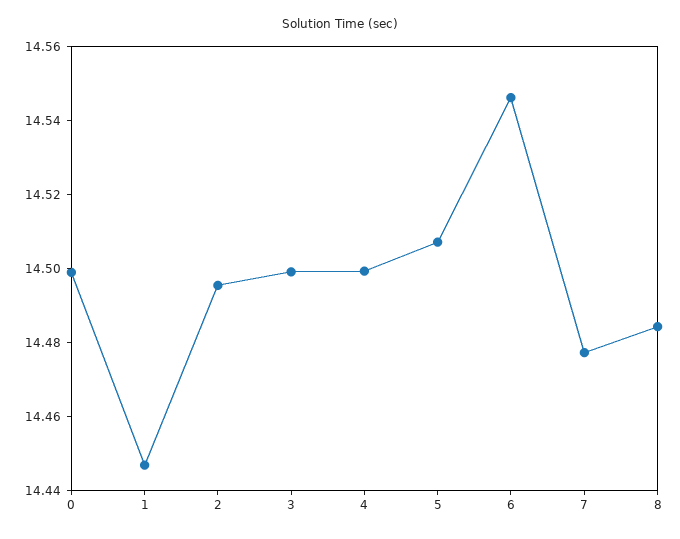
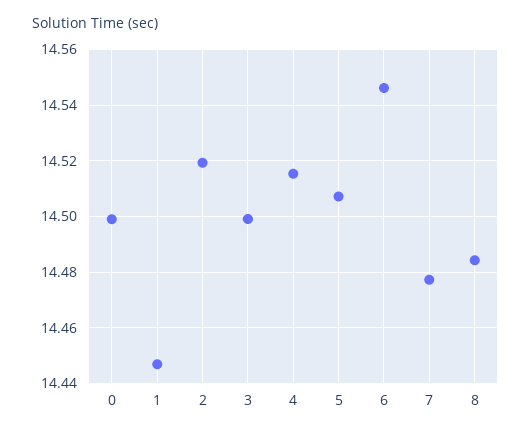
2: 14.495 -> 14.52
4: 14.5 -> 14.515

